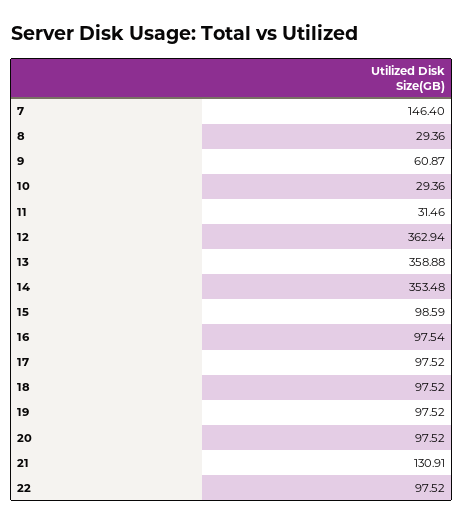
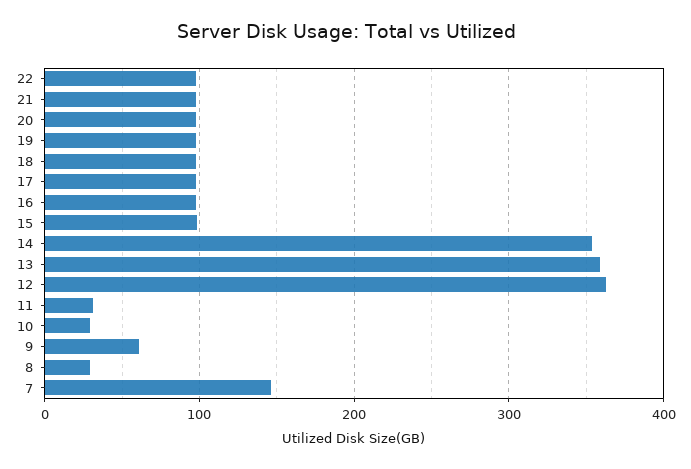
21: 130.91 -> 100

